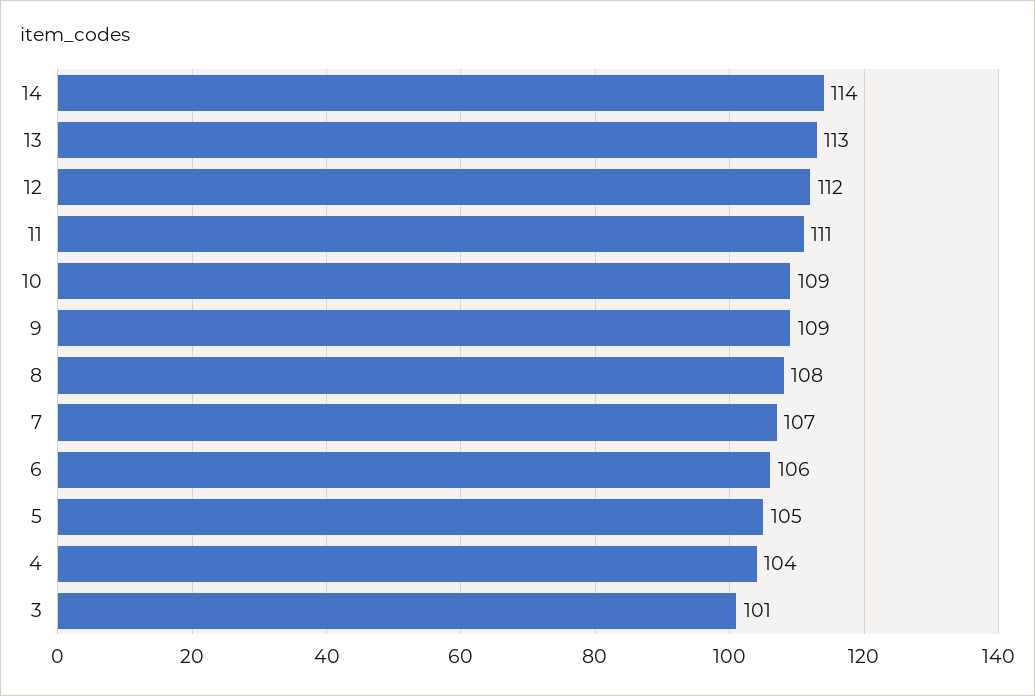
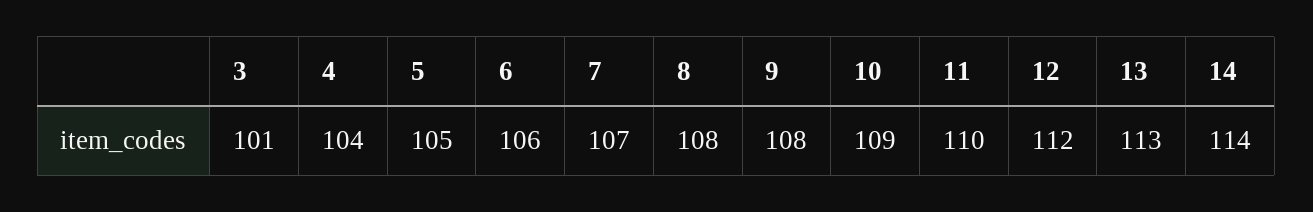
11: 111 -> 110
9: 109 -> 108

